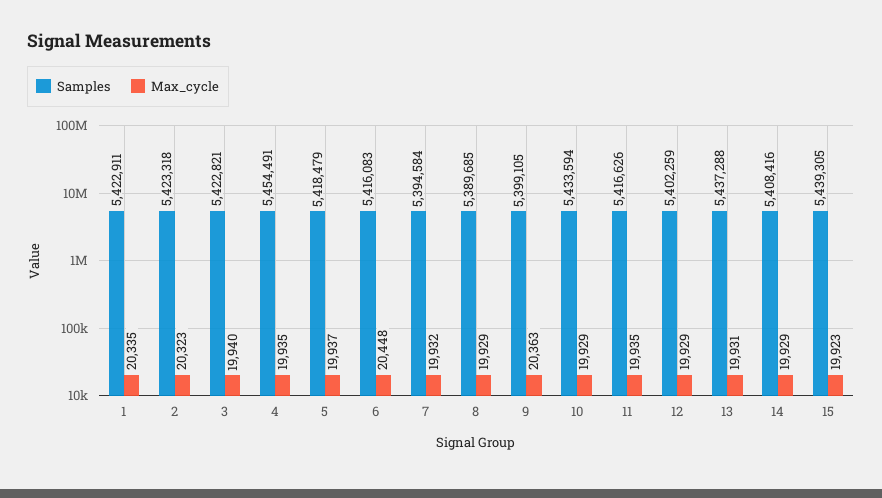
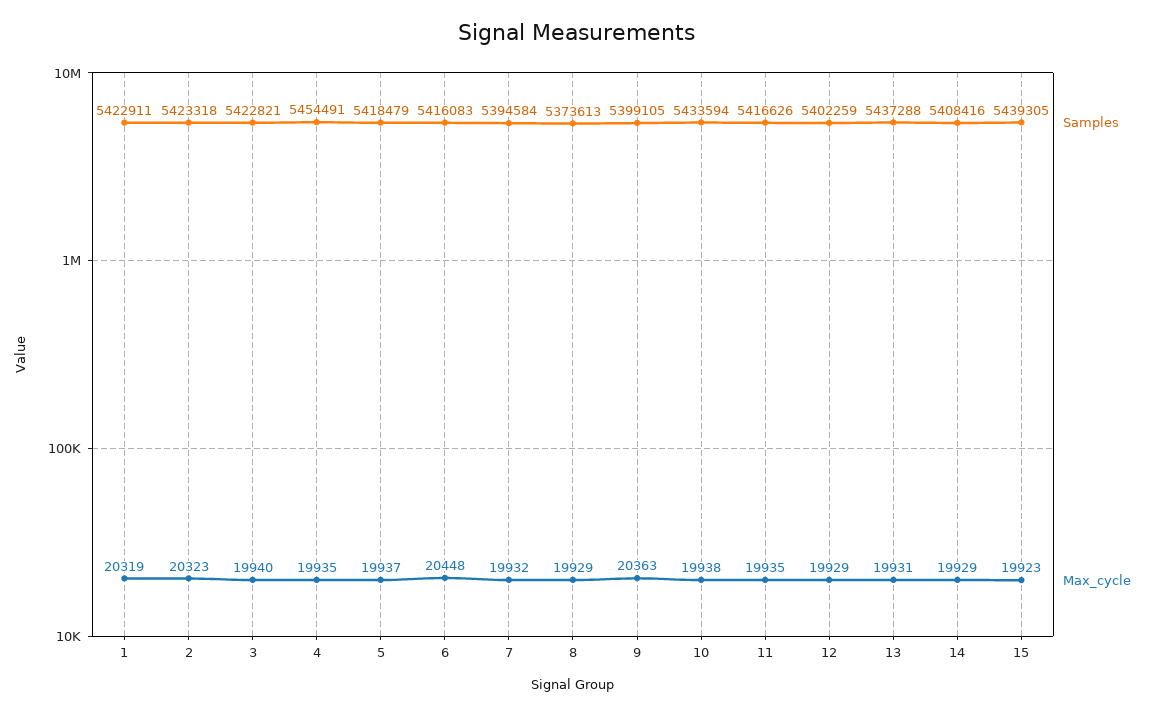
Max_cycle, 1: 20335 -> 20319
Samples, 8: 5389685 -> 5373613
Max_cycle, 10: 19929 -> 19938

